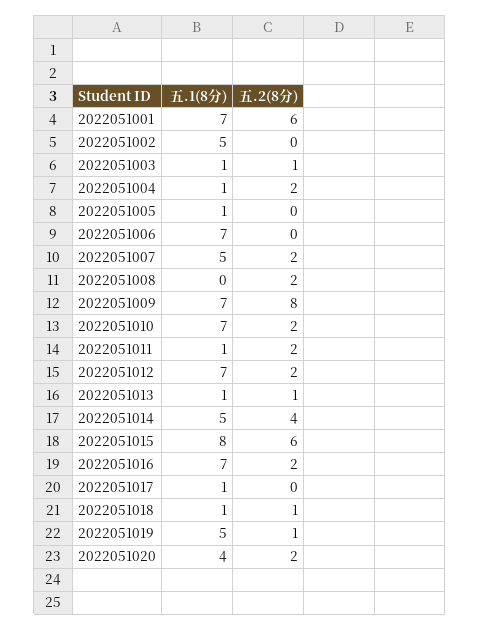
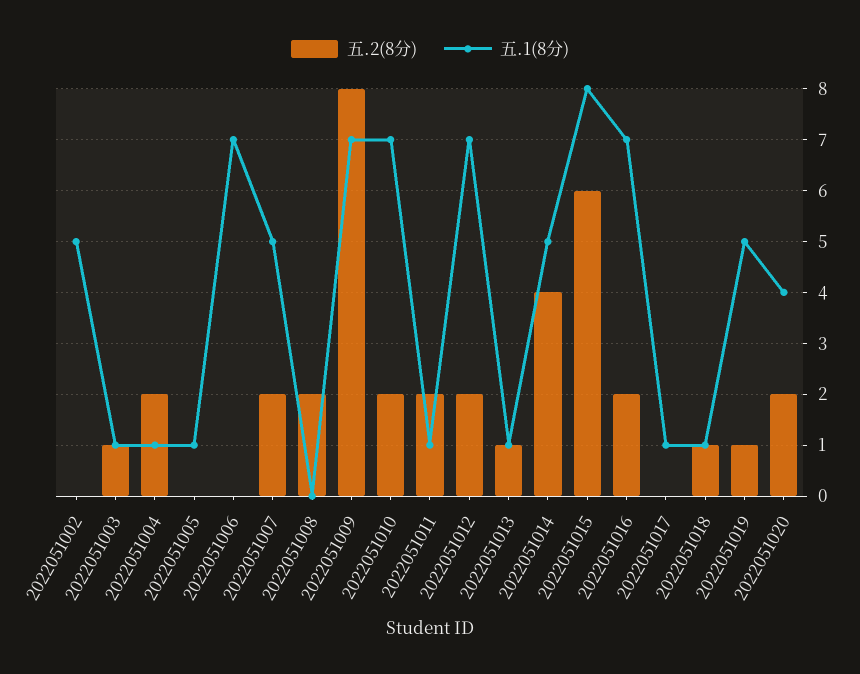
五.1(8分), 2022051001: 7 -> none
五.2(8分), 2022051001: 6 -> none

